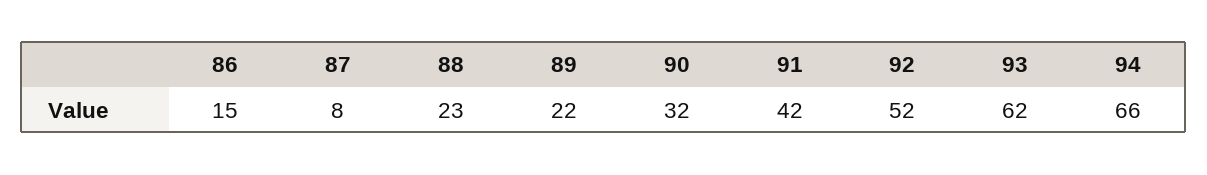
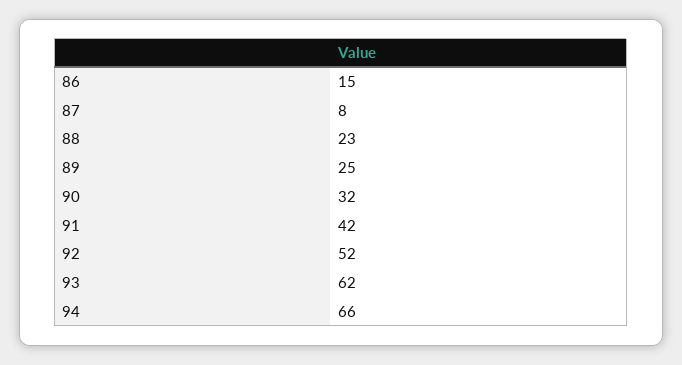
89: 22 -> 25

